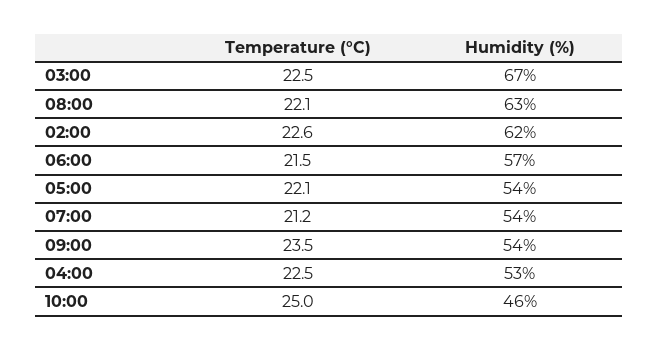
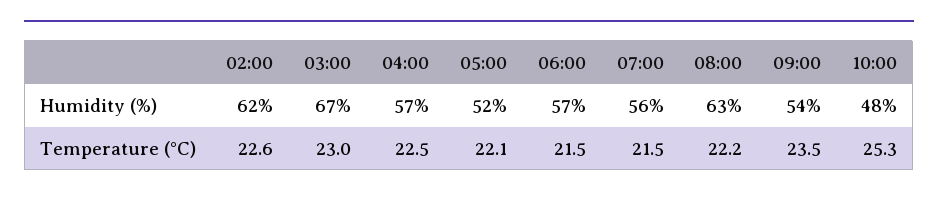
Temperature (°C), 03:00: 22.5 -> 23
Temperature (°C), 08:00: 22.1 -> 22.2
Humidity (%), 05:00: 54 -> 52
Temperature (°C), 07:00: 21.2 -> 21.5
Humidity (%), 07:00: 54 -> 56
Humidity (%), 04:00: 53 -> 57
Temperature (°C), 10:00: 25 -> 25.3
Humidity (%), 10:00: 46 -> 48

